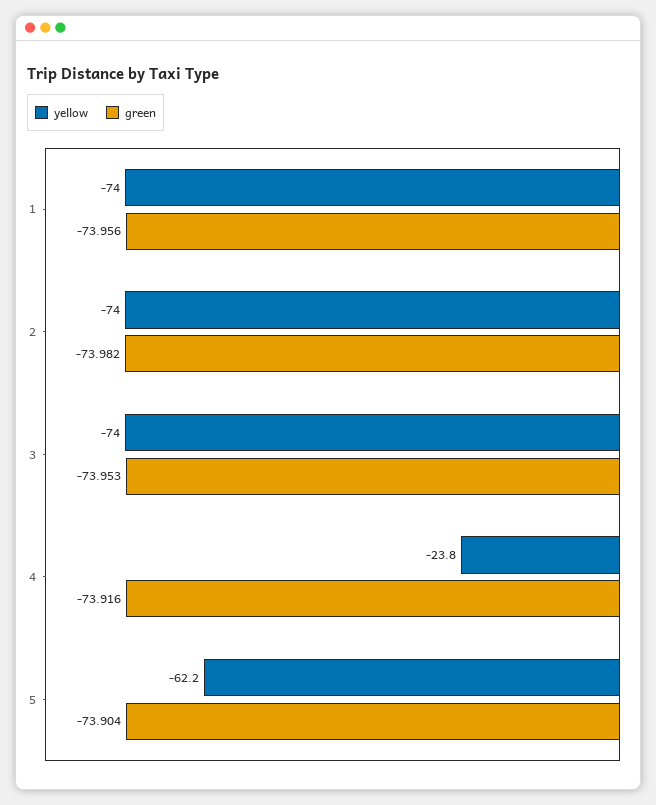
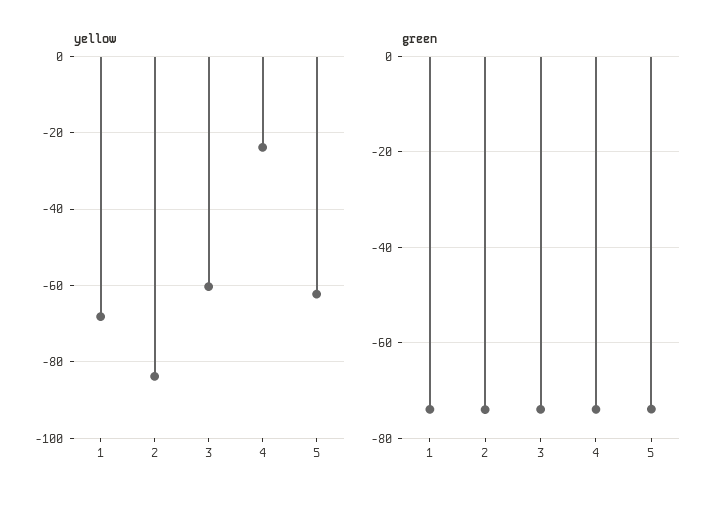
yellow, 1: -74 -> -68
yellow, 2: -74 -> -84
yellow, 3: -74 -> -60

